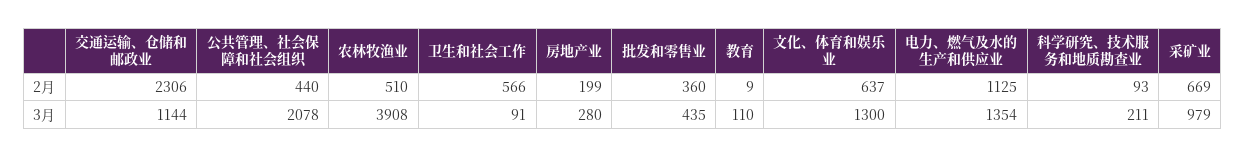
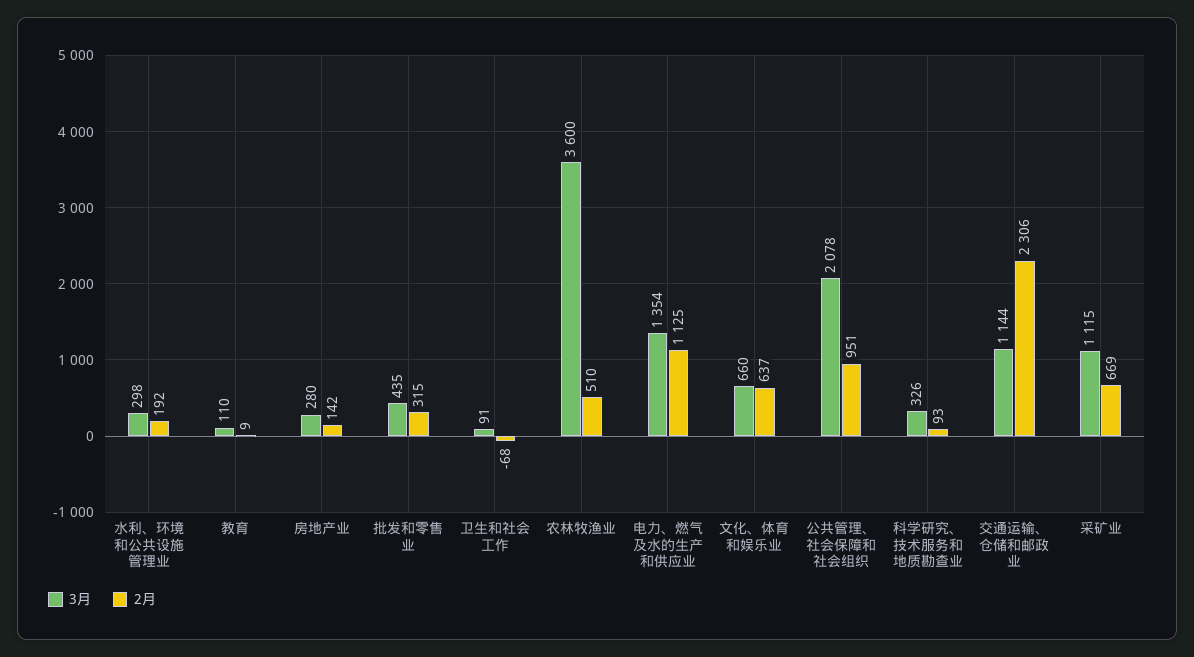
2月, 公共管理、社会保障和社会组织: 440 -> 951
2月, 卫生和社会工作: 566 -> -68
2月, 房地产业: 199 -> 142
2月, 批发和零售业: 360 -> 315
3月, 农林牧渔业: 3908 -> 3600
3月, 文化、体育和娱乐业: 1300 -> 660
3月, 科学研究、技术服务和地质勘查业: 211 -> 326
3月, 采矿业: 979 -> 1115
3月, 水利、环境和公共设施管理业: none -> 298
2月, 水利、环境和公共设施管理业: none -> 192

